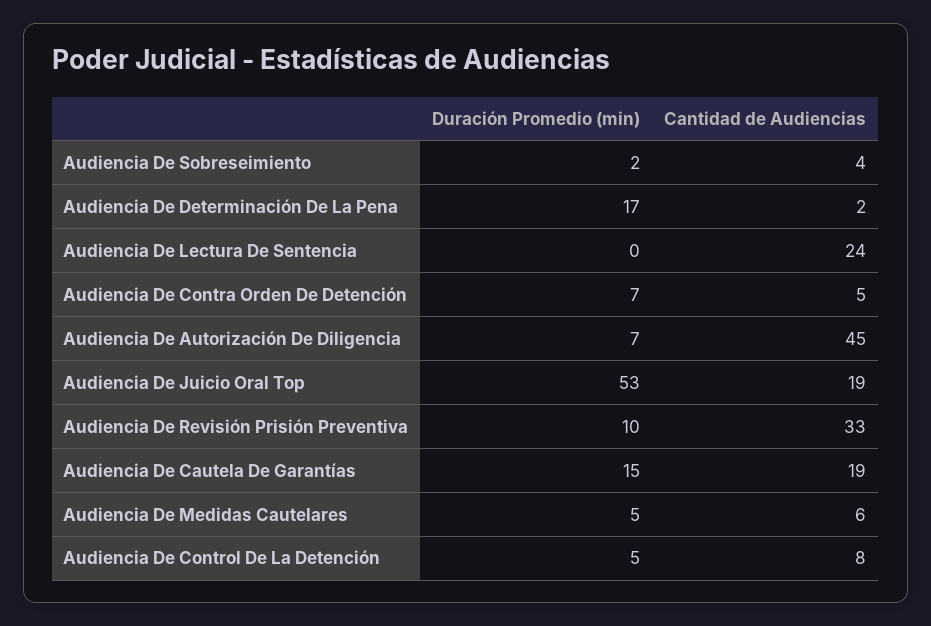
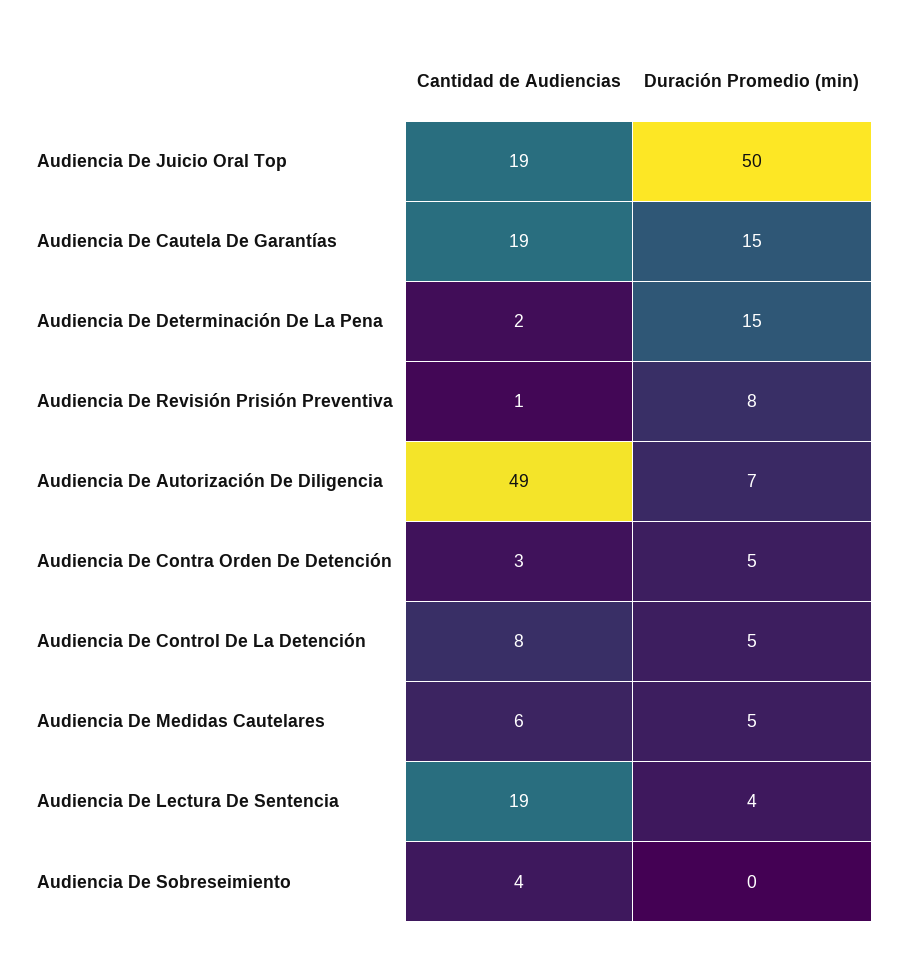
Duración Promedio (min), Audiencia De Sobreseimiento: 2 -> 0
Duración Promedio (min), Audiencia De Determinación De La Pena: 17 -> 15
Duración Promedio (min), Audiencia De Lectura De Sentencia: 0 -> 4
Cantidad de Audiencias, Audiencia De Lectura De Sentencia: 24 -> 19
Duración Promedio (min), Audiencia De Contra Orden De Detención: 7 -> 5
Cantidad de Audiencias, Audiencia De Contra Orden De Detención: 5 -> 3
Cantidad de Audiencias, Audiencia De Autorización De Diligencia: 45 -> 49
Duración Promedio (min), Audiencia De Juicio Oral Top: 53 -> 50
Duración Promedio (min), Audiencia De Revisión Prisión Preventiva: 10 -> 8
Cantidad de Audiencias, Audiencia De Revisión Prisión Preventiva: 33 -> 1

